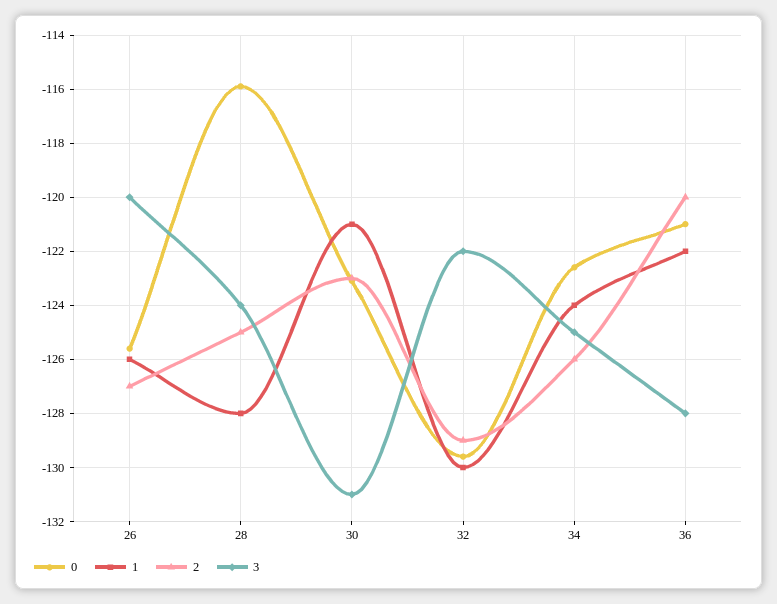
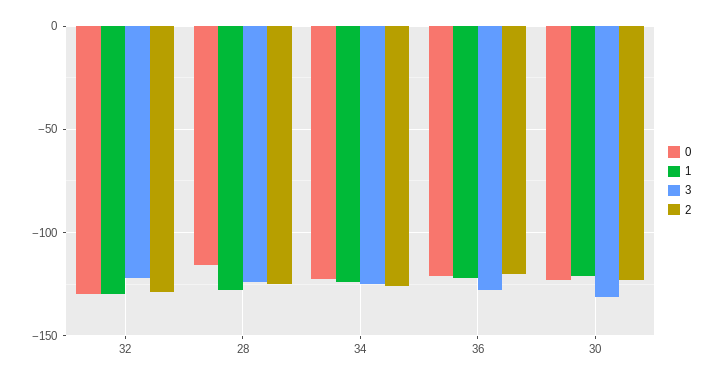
0, 26: -125.5 -> none
1, 26: -126 -> none
2, 26: -127 -> none
3, 26: -120 -> none

